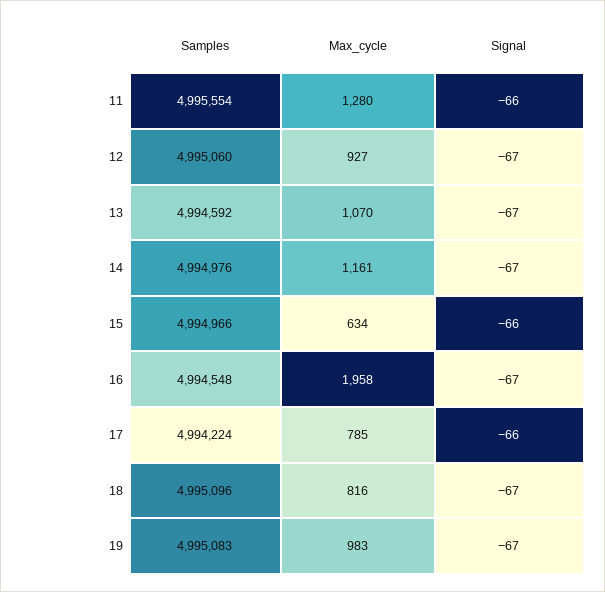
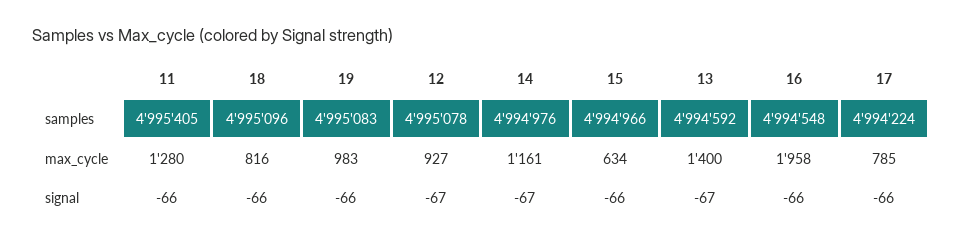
Samples, 11: 4995554 -> 4995405
Samples, 12: 4995060 -> 4995078
Max_cycle, 13: 1070 -> 1400
Signal, 16: -67 -> -66
Signal, 18: -67 -> -66
Signal, 19: -67 -> -66

